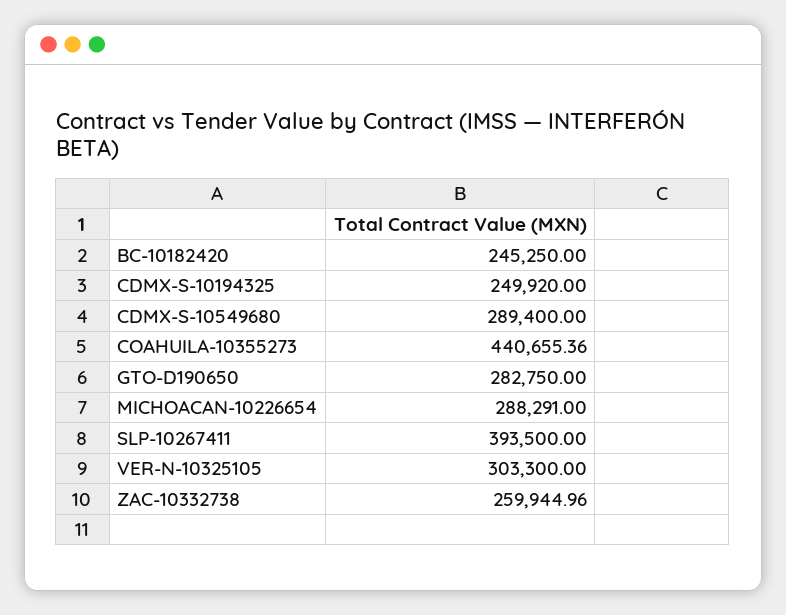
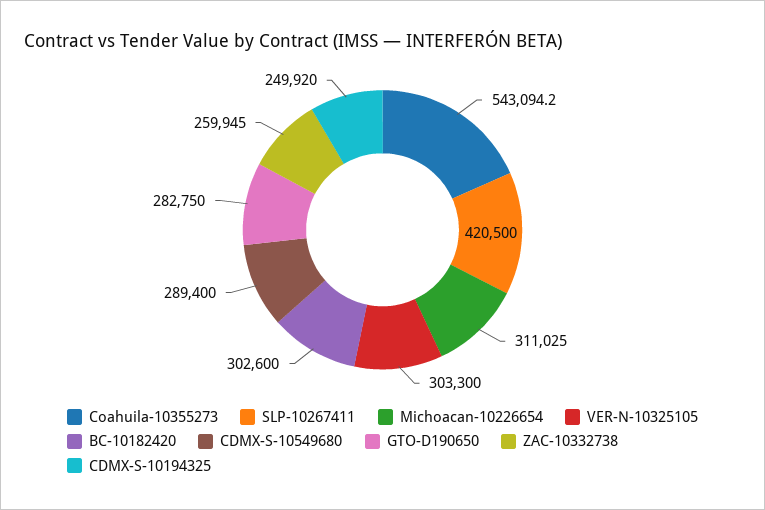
BC-10182420: 245250 -> 302600
COAHUILA-10355273: 440655.36 -> 543094.2
MICHOACAN-10226654: 288291 -> 311025
SLP-10267411: 393500 -> 420500

